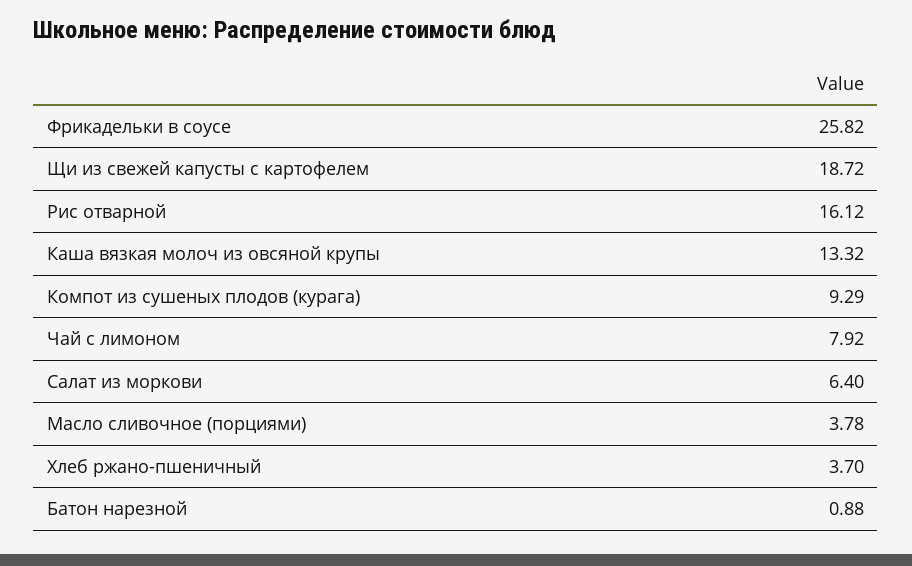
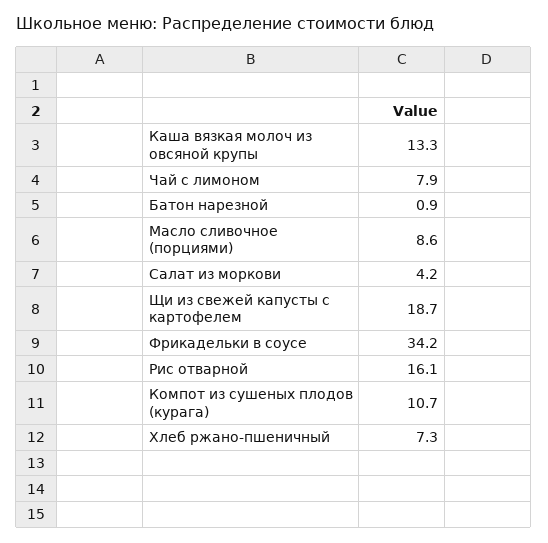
Фрикадельки в соусе: 25.82 -> 34.2
Компот из сушеных плодов (курага): 9.29 -> 10.7
Салат из моркови: 6.4 -> 4.2
Масло сливочное (порциями): 3.78 -> 8.6
Хлеб ржано-пшеничный: 3.7 -> 7.3

